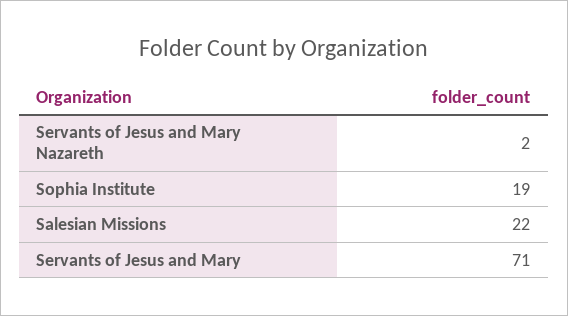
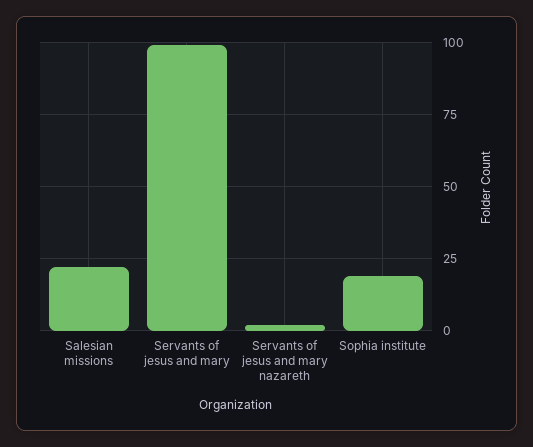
Servants of Jesus and Mary: 71 -> 100

